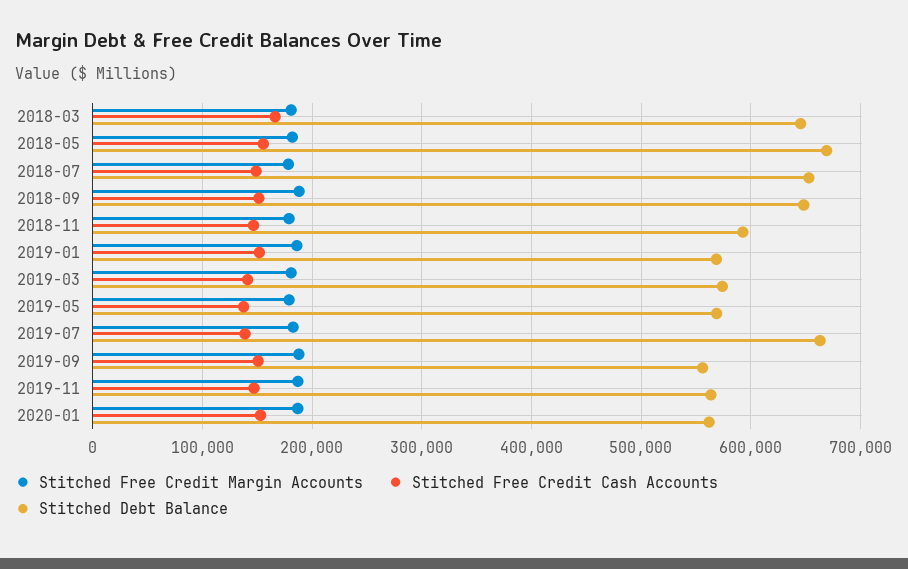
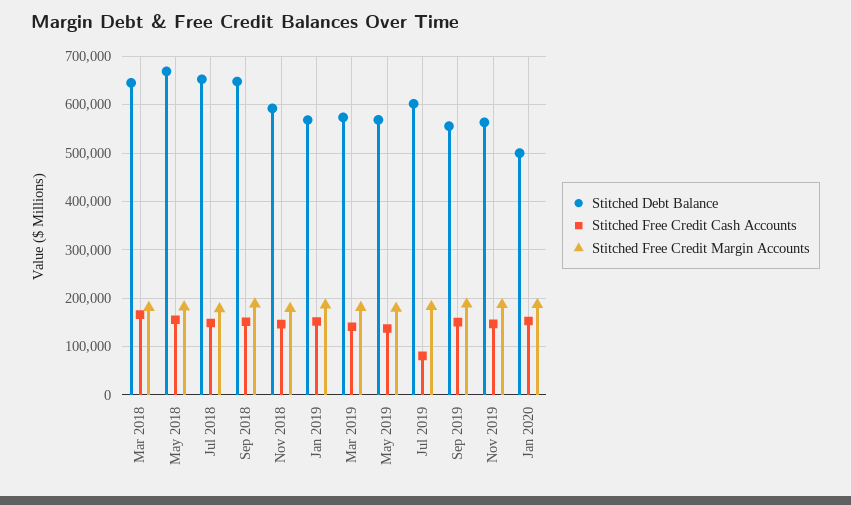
Stitched Free Credit Cash Accounts, 2019-07: 140000 -> 80000
Stitched Debt Balance, 2019-07: 660000 -> 600000
Stitched Debt Balance, 2020-01: 560000 -> 500000

